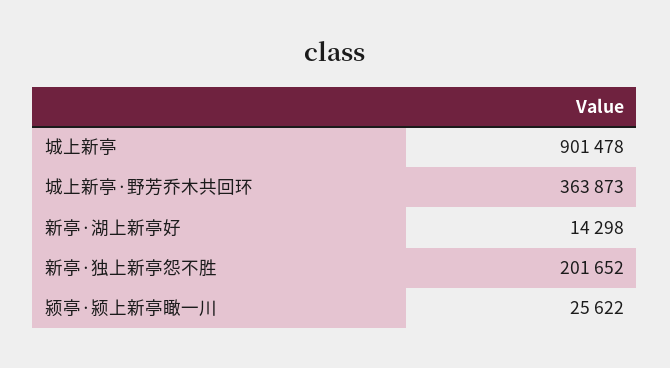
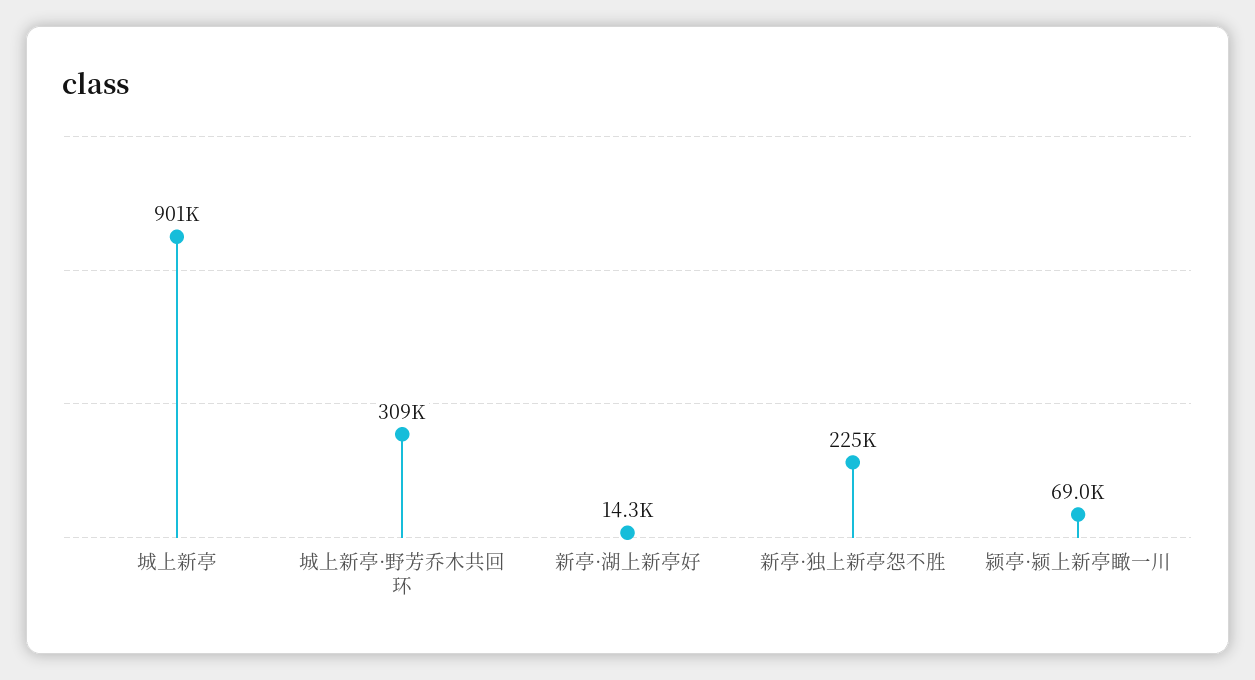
城上新亭·野芳乔木共回环: 363873 -> 309000
新亭·独上新亭怨不胜: 201652 -> 225000
颍亭·颍上新亭瞰一川: 25622 -> 69000

